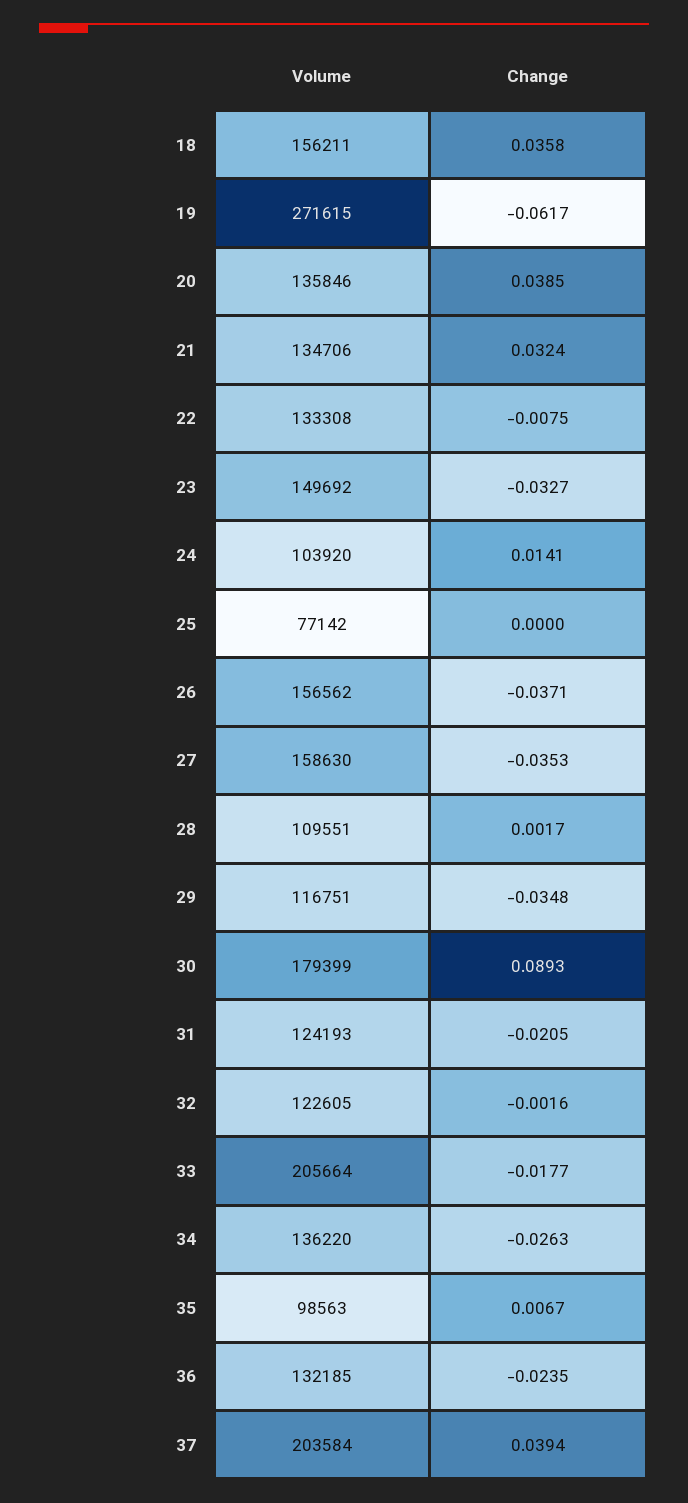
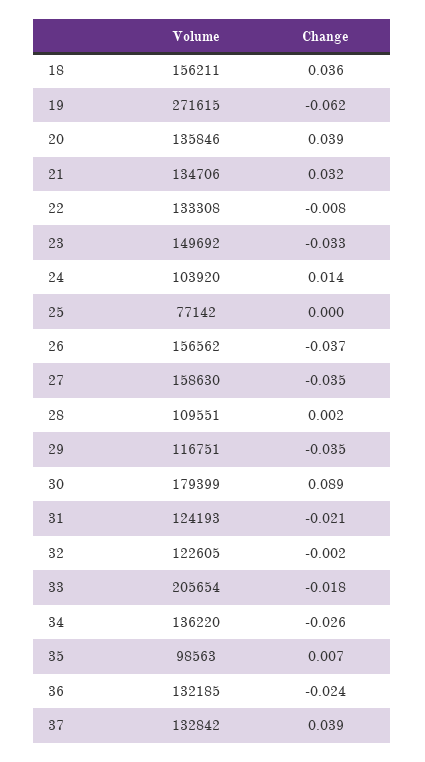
Volume, 33: 205664 -> 205654
Volume, 37: 203584 -> 132842

